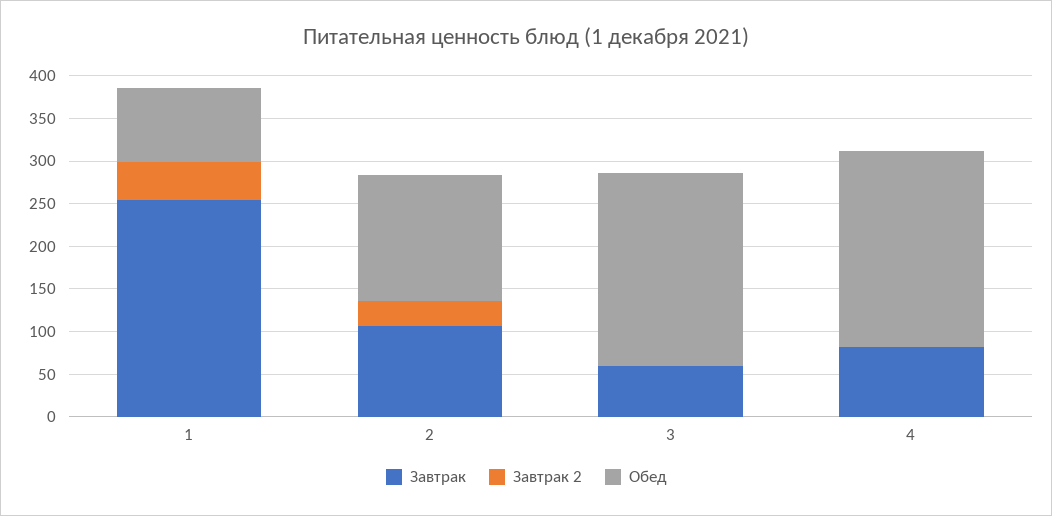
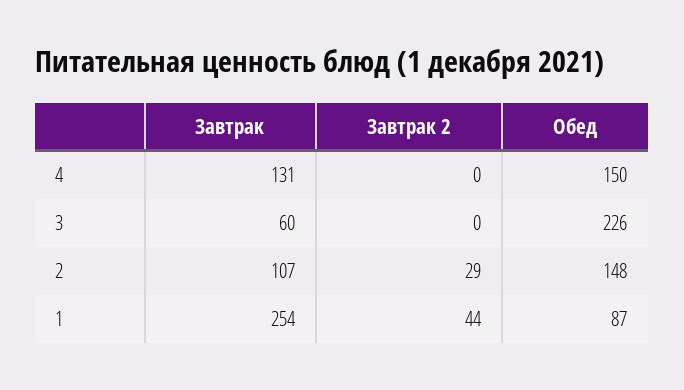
Завтрак, 4: 80 -> 131
Обед, 4: 230 -> 150

